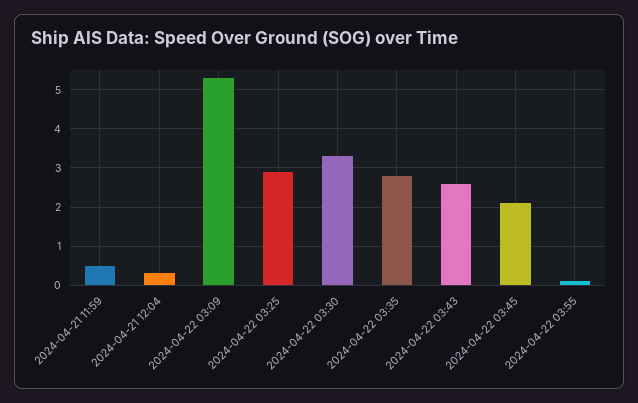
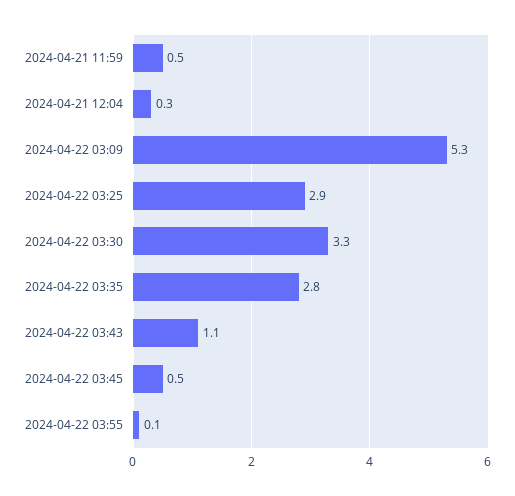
2024-04-22 03:43: 2.5 -> 1.1
2024-04-22 03:45: 2 -> 0.5

